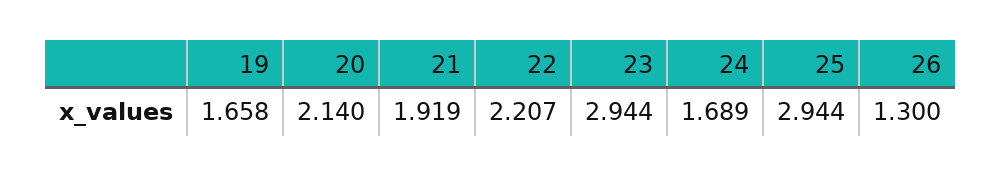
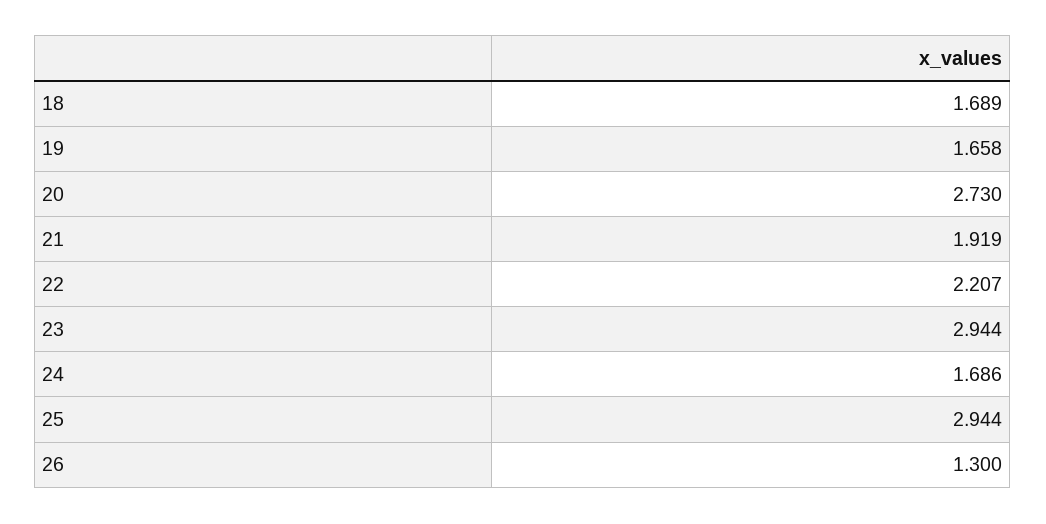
20: 2.14 -> 2.73
24: 1.689 -> 1.686
18: none -> 1.689

